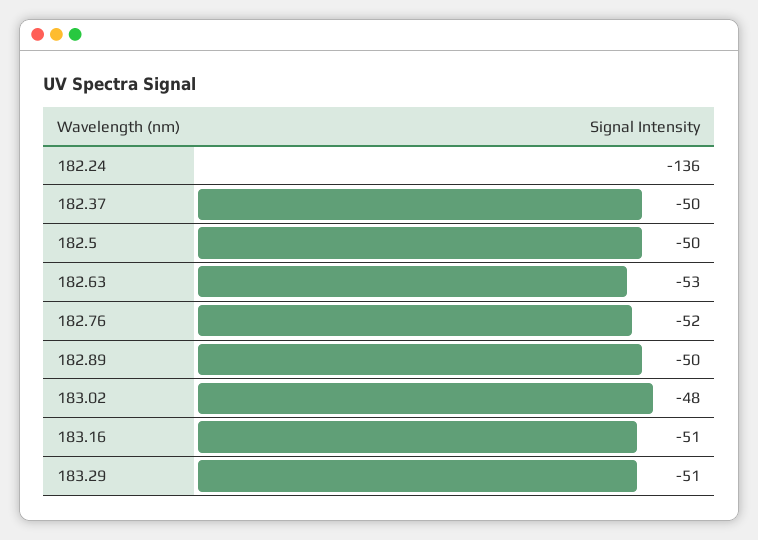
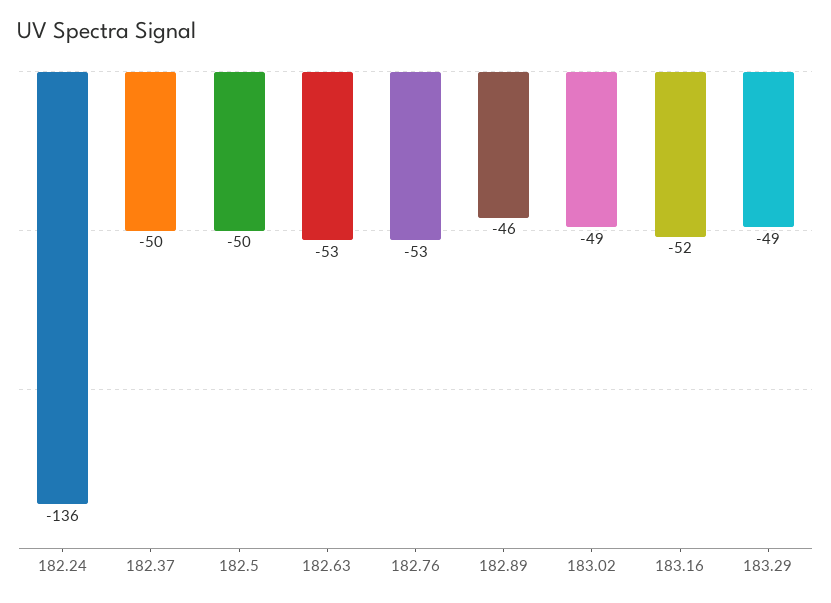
182.76: -52 -> -53
182.89: -50 -> -46
183.02: -48 -> -49
183.16: -51 -> -52
183.29: -51 -> -49

